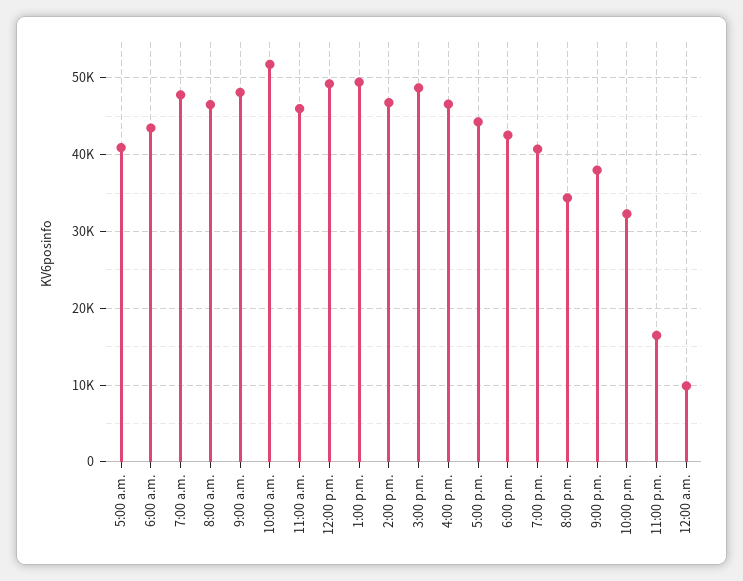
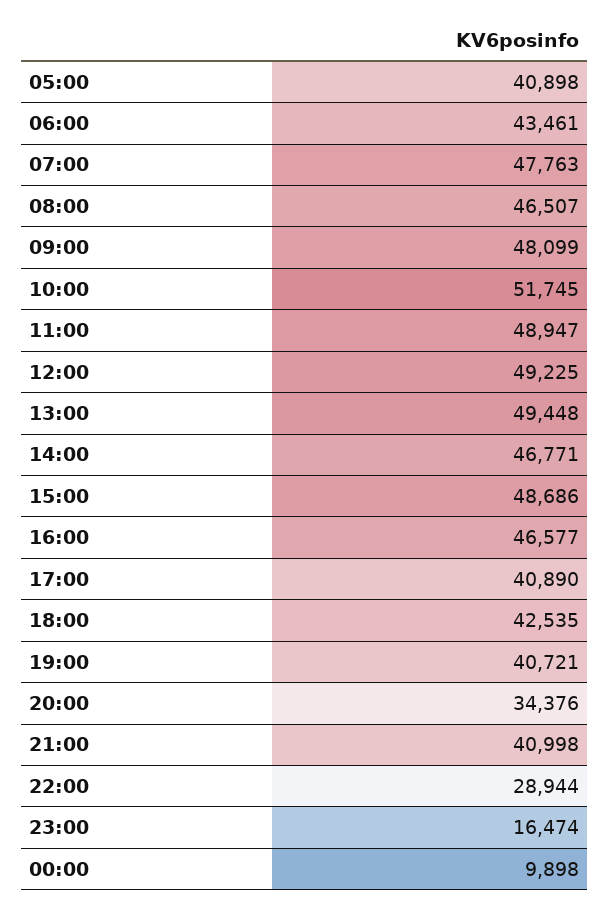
11:00 a.m.: 46000 -> 48947
5:00 p.m.: 44000 -> 40890
9:00 p.m.: 38000 -> 40998
10:00 p.m.: 32000 -> 28944

